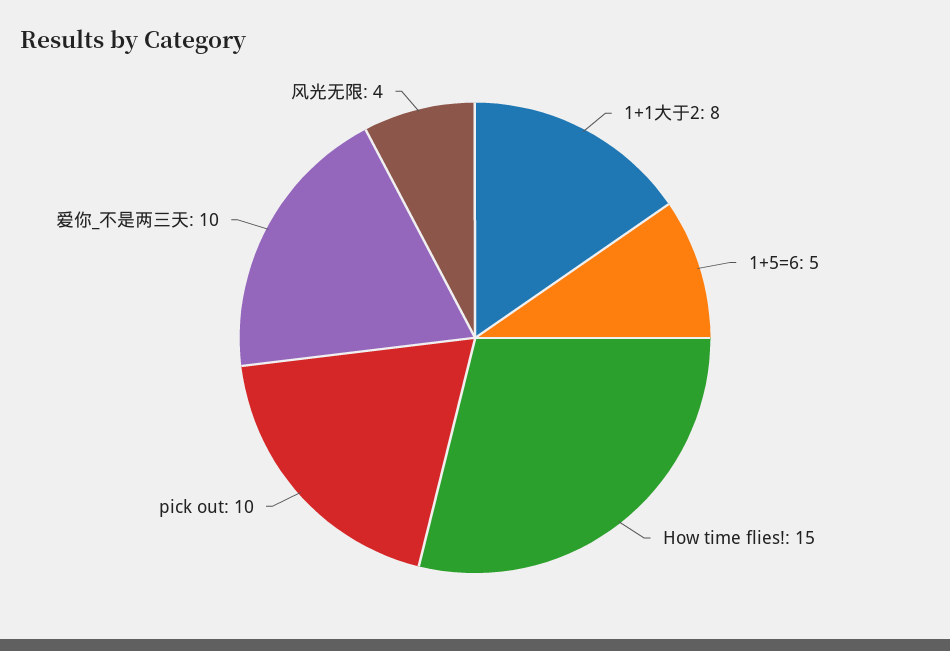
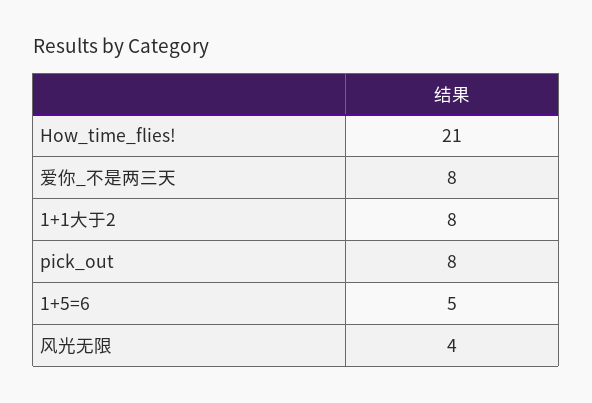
How time flies!: 15 -> 21
pick out: 10 -> 8
爱你_不是两三天: 10 -> 8

